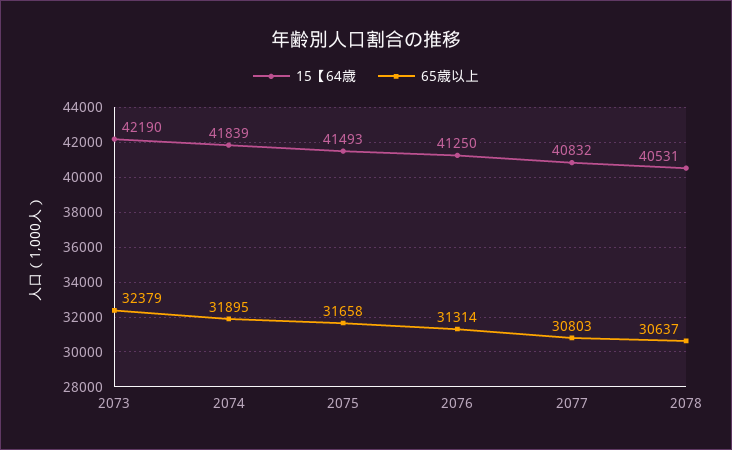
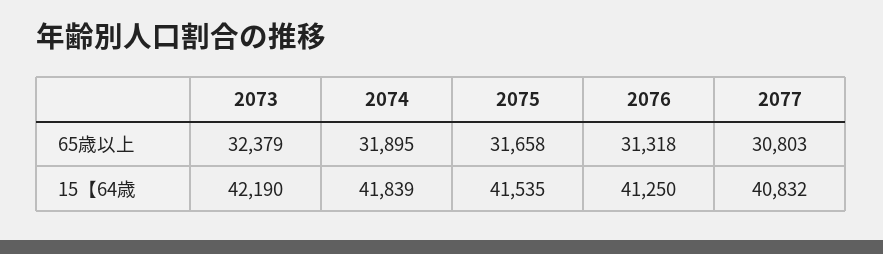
15【64歳, 2075: 41493 -> 41535
65歳以上, 2076: 31314 -> 31318
15【64歳, 2078: 40531 -> none
65歳以上, 2078: 30637 -> none

